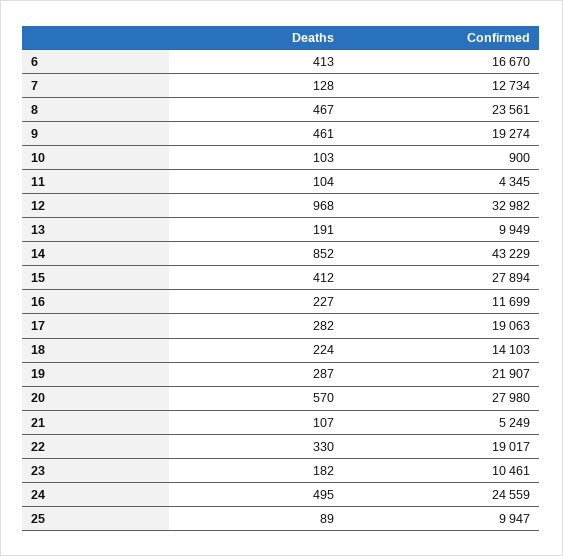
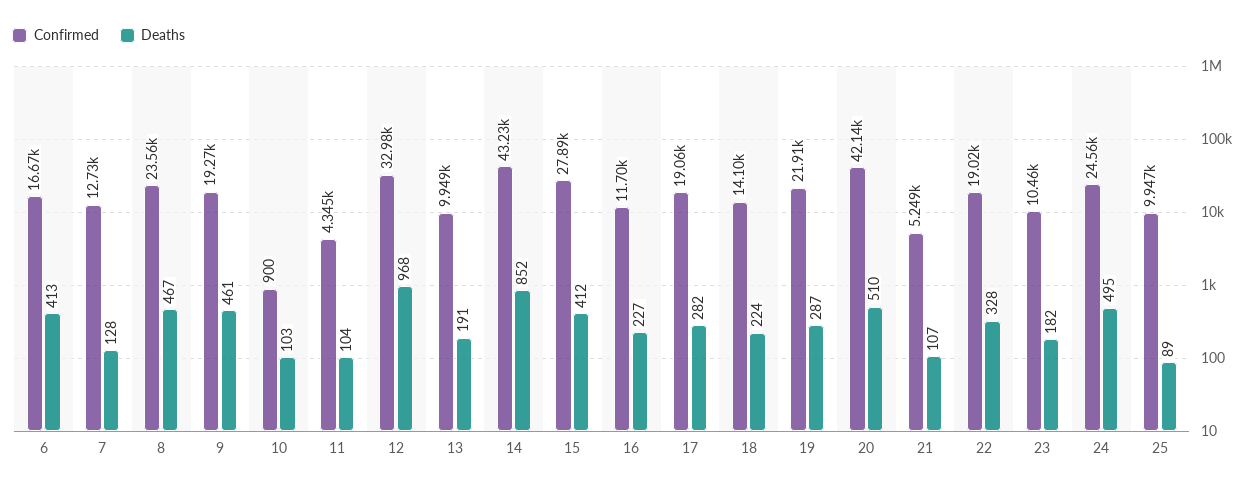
Deaths, 20: 570 -> 510
Confirmed, 20: 27980 -> 42140
Deaths, 22: 330 -> 328

